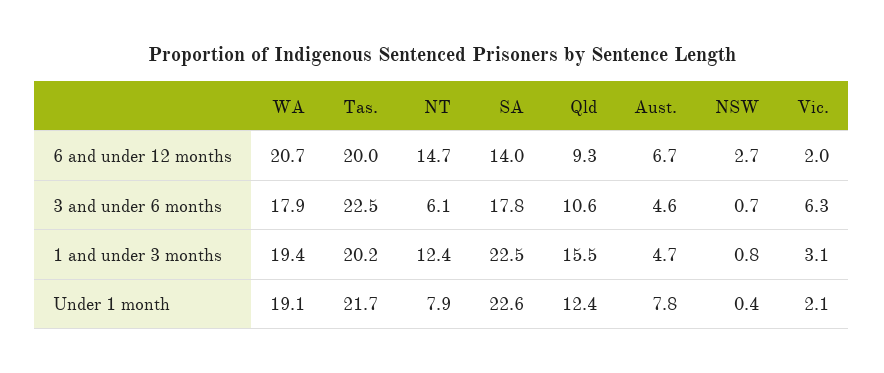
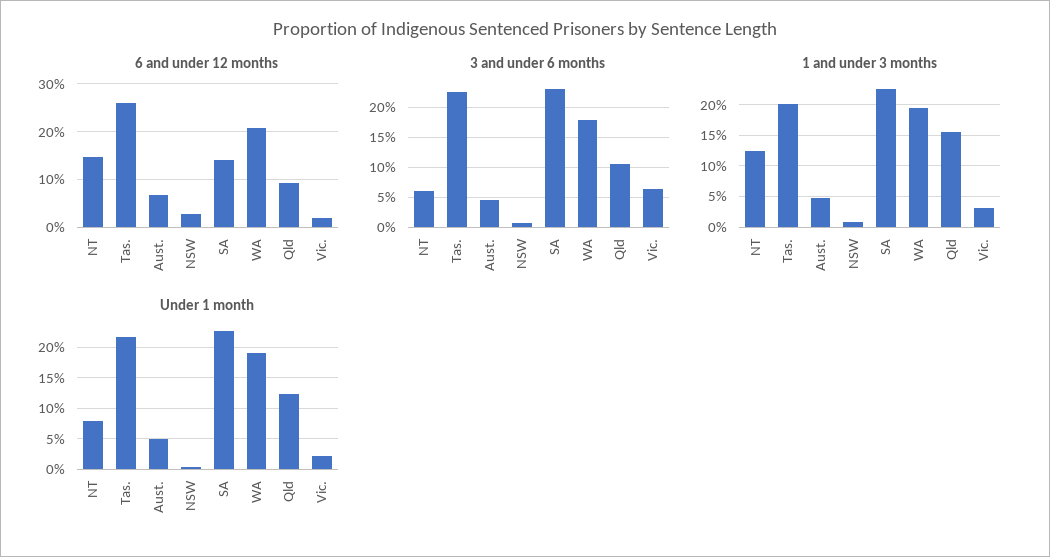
6 and under 12 months, Tas.: 20 -> 26
3 and under 6 months, SA: 17.8 -> 22.5
Under 1 month, Aust.: 7.8 -> 5

